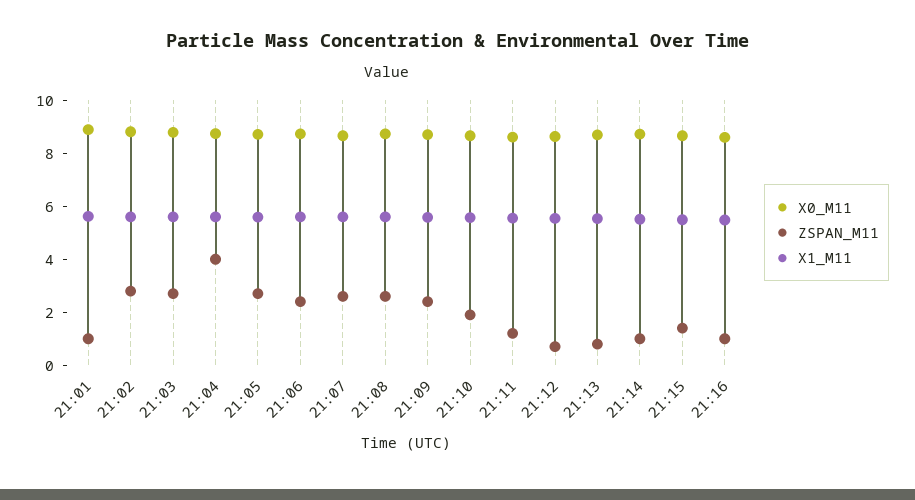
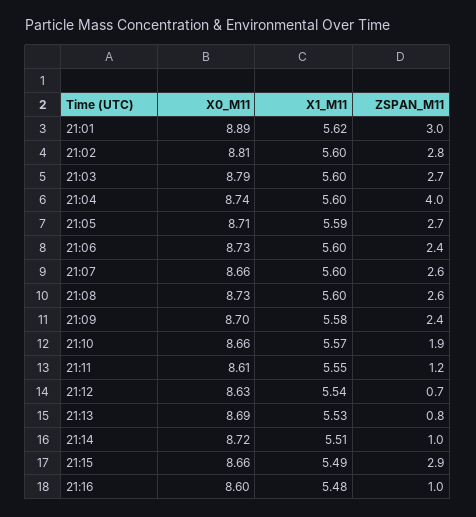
ZSPAN_M11, 21:01: 1 -> 3
ZSPAN_M11, 21:15: 1.5 -> 2.9

